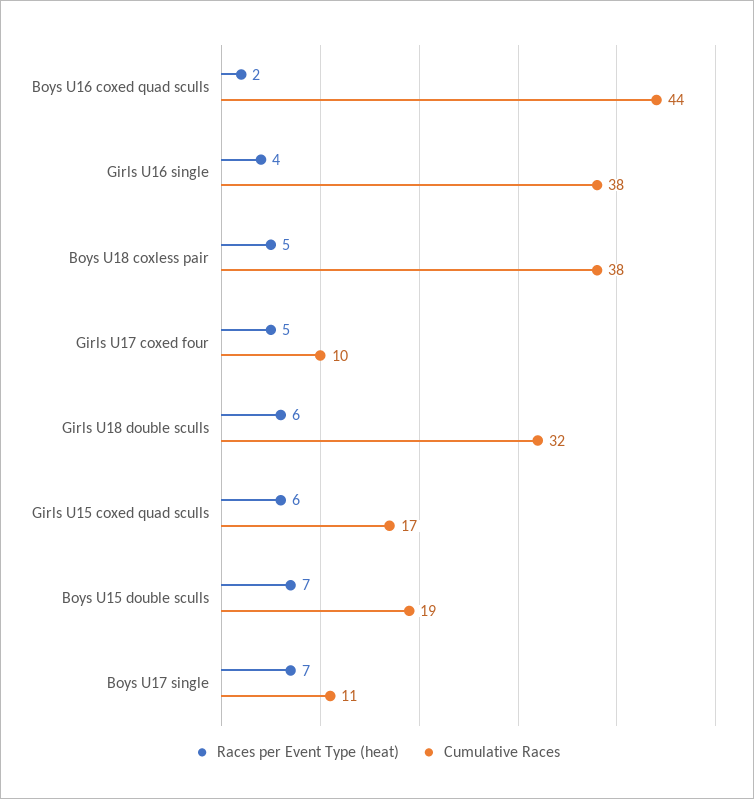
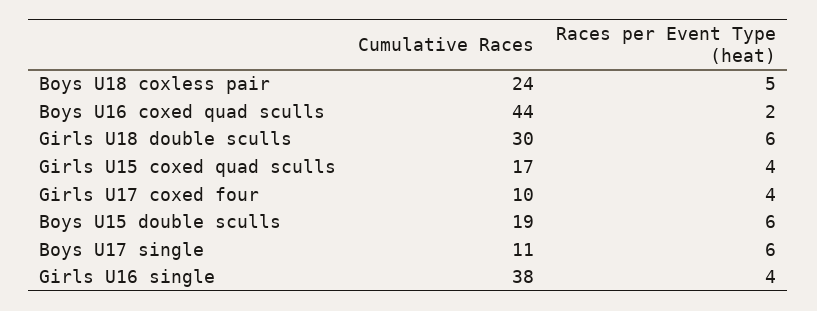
Cumulative Races, Boys U18 coxless pair: 38 -> 24
Races per Event Type (heat), Girls U17 coxed four: 5 -> 4
Cumulative Races, Girls U18 double sculls: 32 -> 30
Races per Event Type (heat), Girls U15 coxed quad sculls: 6 -> 4
Races per Event Type (heat), Boys U15 double sculls: 7 -> 6
Races per Event Type (heat), Boys U17 single: 7 -> 6

